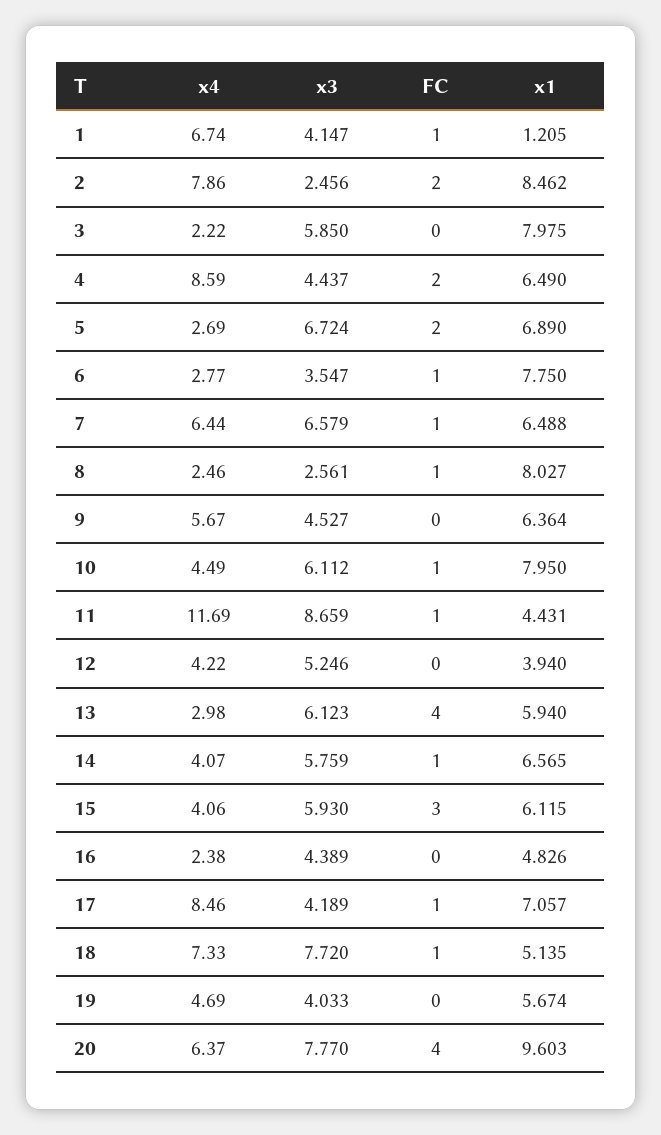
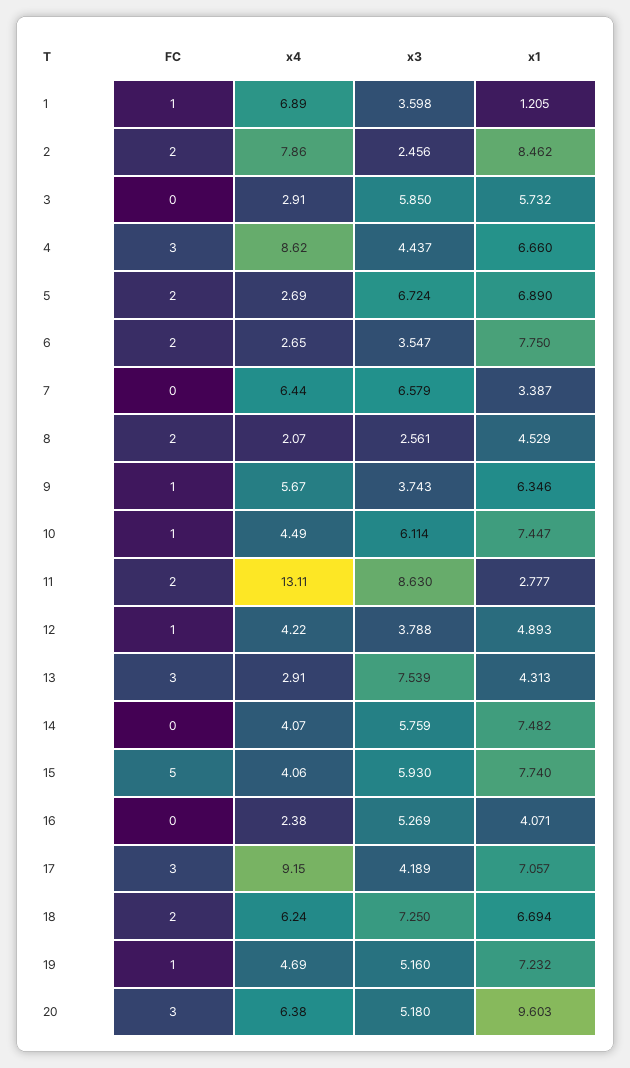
x4, 1: 6.74 -> 6.89
x3, 1: 4.147 -> 3.598
x4, 3: 2.22 -> 2.91
x1, 3: 7.975 -> 5.732
x4, 4: 8.59 -> 8.62
FC, 4: 2 -> 3
x1, 4: 6.49 -> 6.66
x4, 6: 2.77 -> 2.65
FC, 6: 1 -> 2
FC, 7: 1 -> 0
x1, 7: 6.488 -> 3.387
x4, 8: 2.46 -> 2.07
FC, 8: 1 -> 2
x1, 8: 8.027 -> 4.529
x3, 9: 4.527 -> 3.743
FC, 9: 0 -> 1
x1, 9: 6.364 -> 6.346
x3, 10: 6.112 -> 6.114
x1, 10: 7.95 -> 7.447
x4, 11: 11.69 -> 13.11
x3, 11: 8.659 -> 8.63
FC, 11: 1 -> 2
x1, 11: 4.431 -> 2.777
x3, 12: 5.246 -> 3.788
FC, 12: 0 -> 1
x1, 12: 3.94 -> 4.893
x4, 13: 2.98 -> 2.91
x3, 13: 6.123 -> 7.539
FC, 13: 4 -> 3
x1, 13: 5.94 -> 4.313
FC, 14: 1 -> 0
x1, 14: 6.565 -> 7.482
FC, 15: 3 -> 5
x1, 15: 6.115 -> 7.74
x3, 16: 4.389 -> 5.269
x1, 16: 4.826 -> 4.071
x4, 17: 8.46 -> 9.15
FC, 17: 1 -> 3
x4, 18: 7.33 -> 6.24
x3, 18: 7.72 -> 7.25
FC, 18: 1 -> 2
x1, 18: 5.135 -> 6.694
x3, 19: 4.033 -> 5.16
FC, 19: 0 -> 1
x1, 19: 5.674 -> 7.232
x4, 20: 6.37 -> 6.38
x3, 20: 7.77 -> 5.18
FC, 20: 4 -> 3

